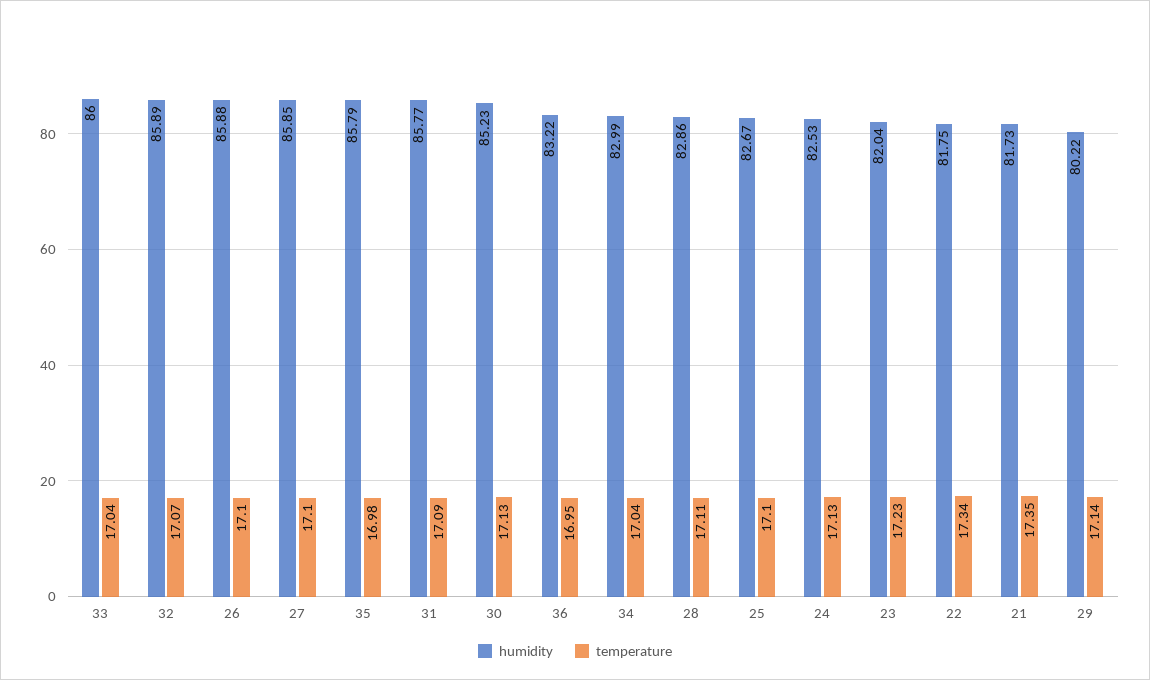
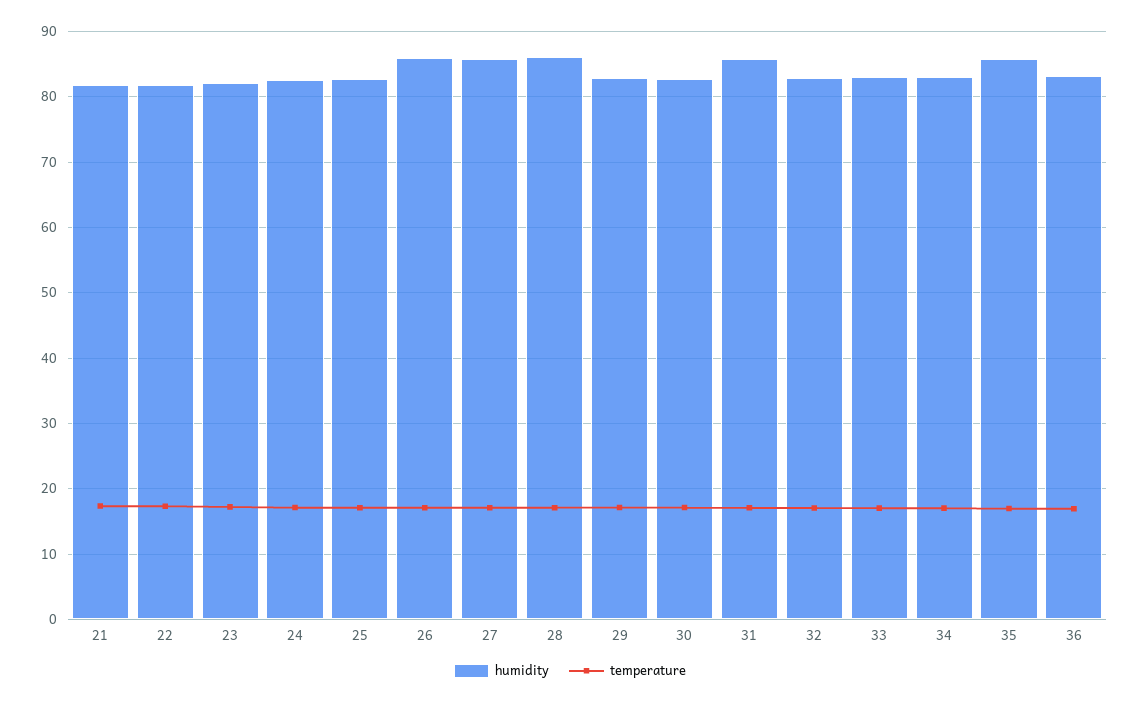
humidity, 33: 86 -> 83
humidity, 32: 85.89 -> 83
humidity, 30: 85.23 -> 83
humidity, 28: 82.86 -> 86
humidity, 29: 80.22 -> 83

